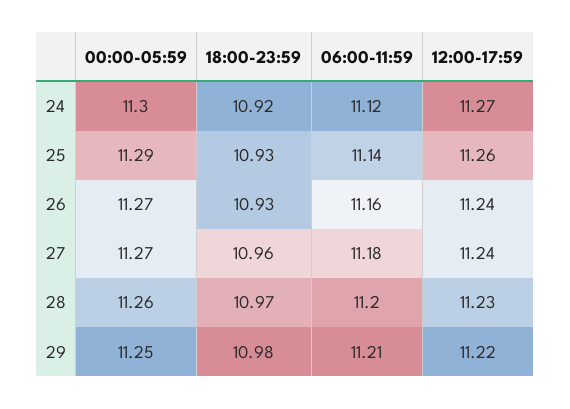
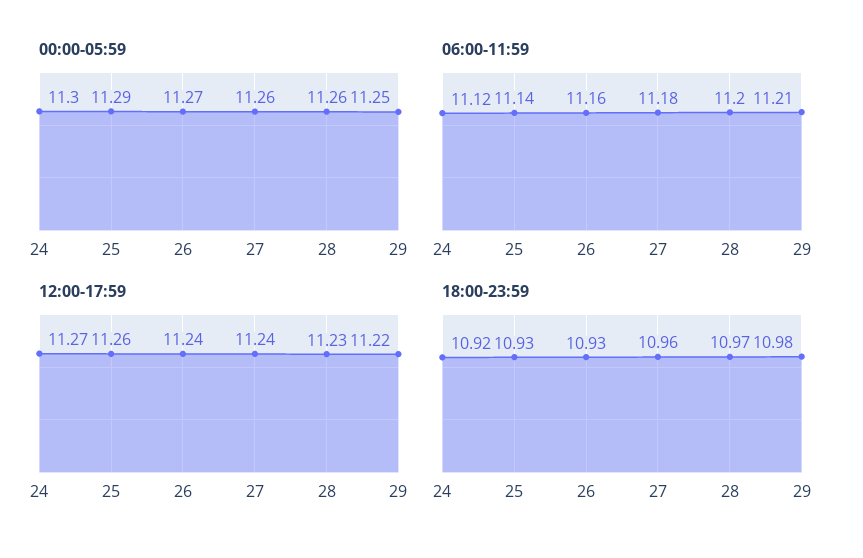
00:00-05:59, 27: 11.27 -> 11.26

